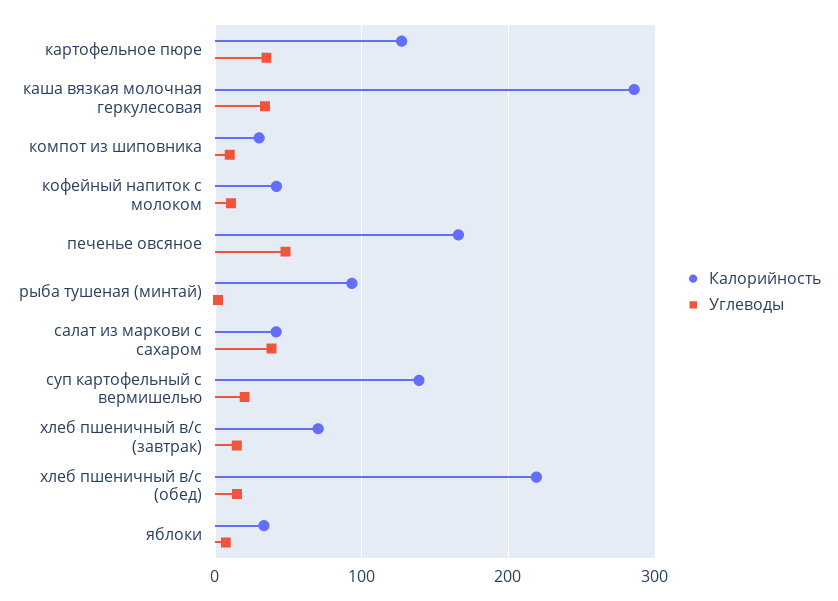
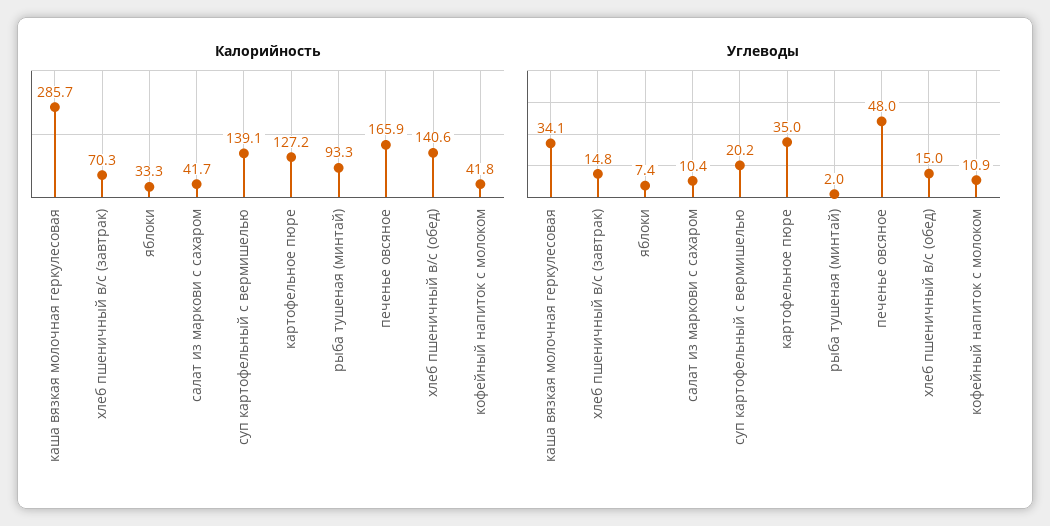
Калорийность, компот из шиповника: 30 -> none
Углеводы, компот из шиповника: 10 -> none
Углеводы, салат из маркови с сахаром: 40 -> 10.4
Калорийность, хлеб пшеничный в/с (обед): 220 -> 140.6

